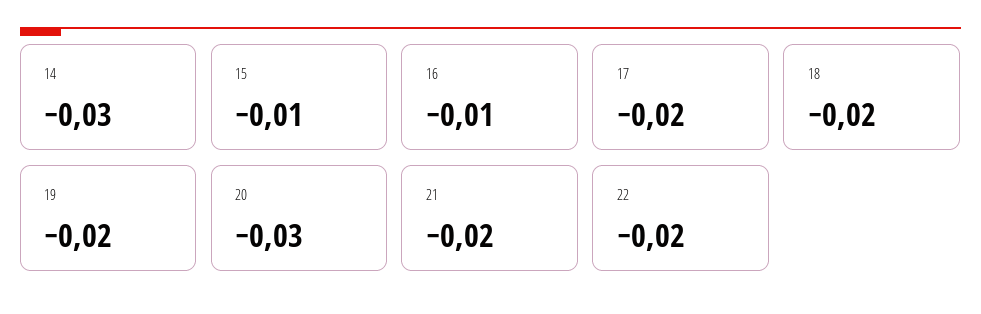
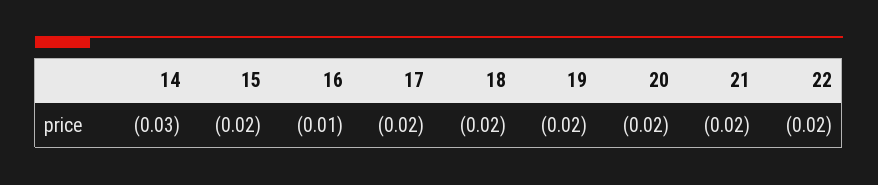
15: -0.01 -> -0.02
20: -0.03 -> -0.02

